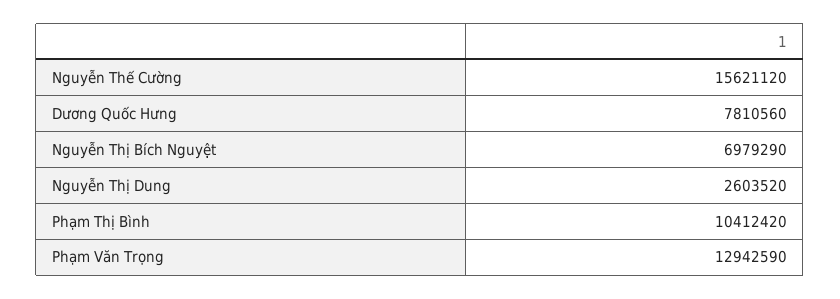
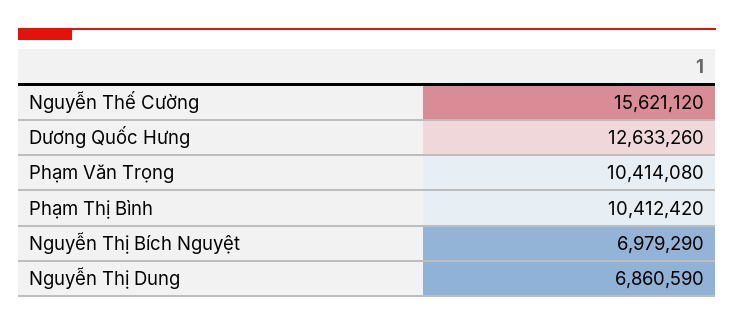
Dương Quốc Hưng: 7810560 -> 12633260
Nguyễn Thị Dung: 2603520 -> 6860590
Phạm Văn Trọng: 12942590 -> 10414080

